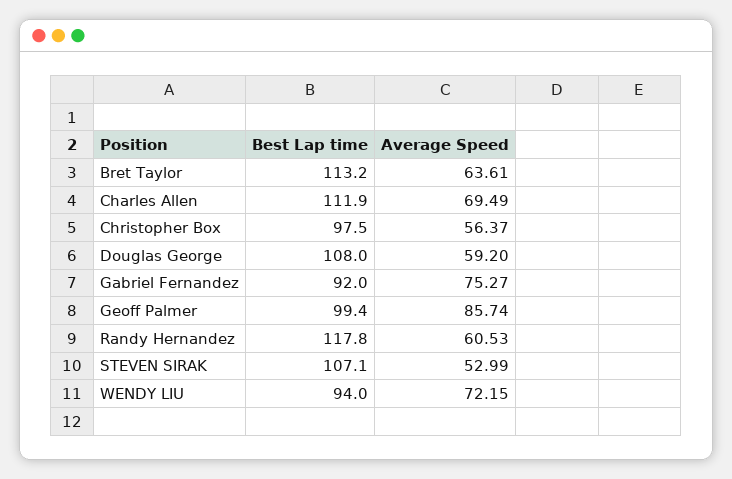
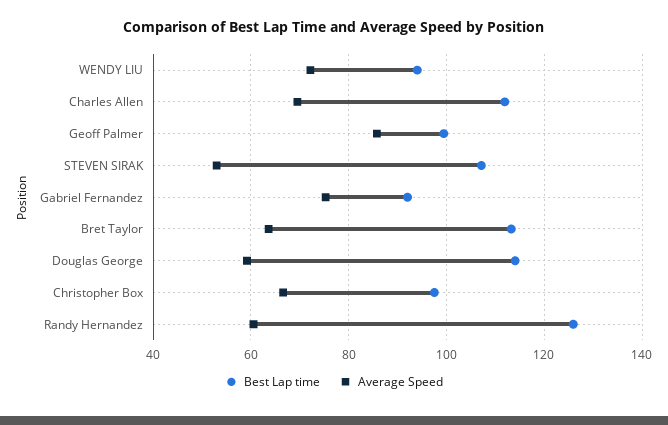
Average Speed, Christopher Box: 56.37 -> 66
Best Lap time, Douglas George: 108 -> 114
Best Lap time, Randy Hernandez: 117.8 -> 126

